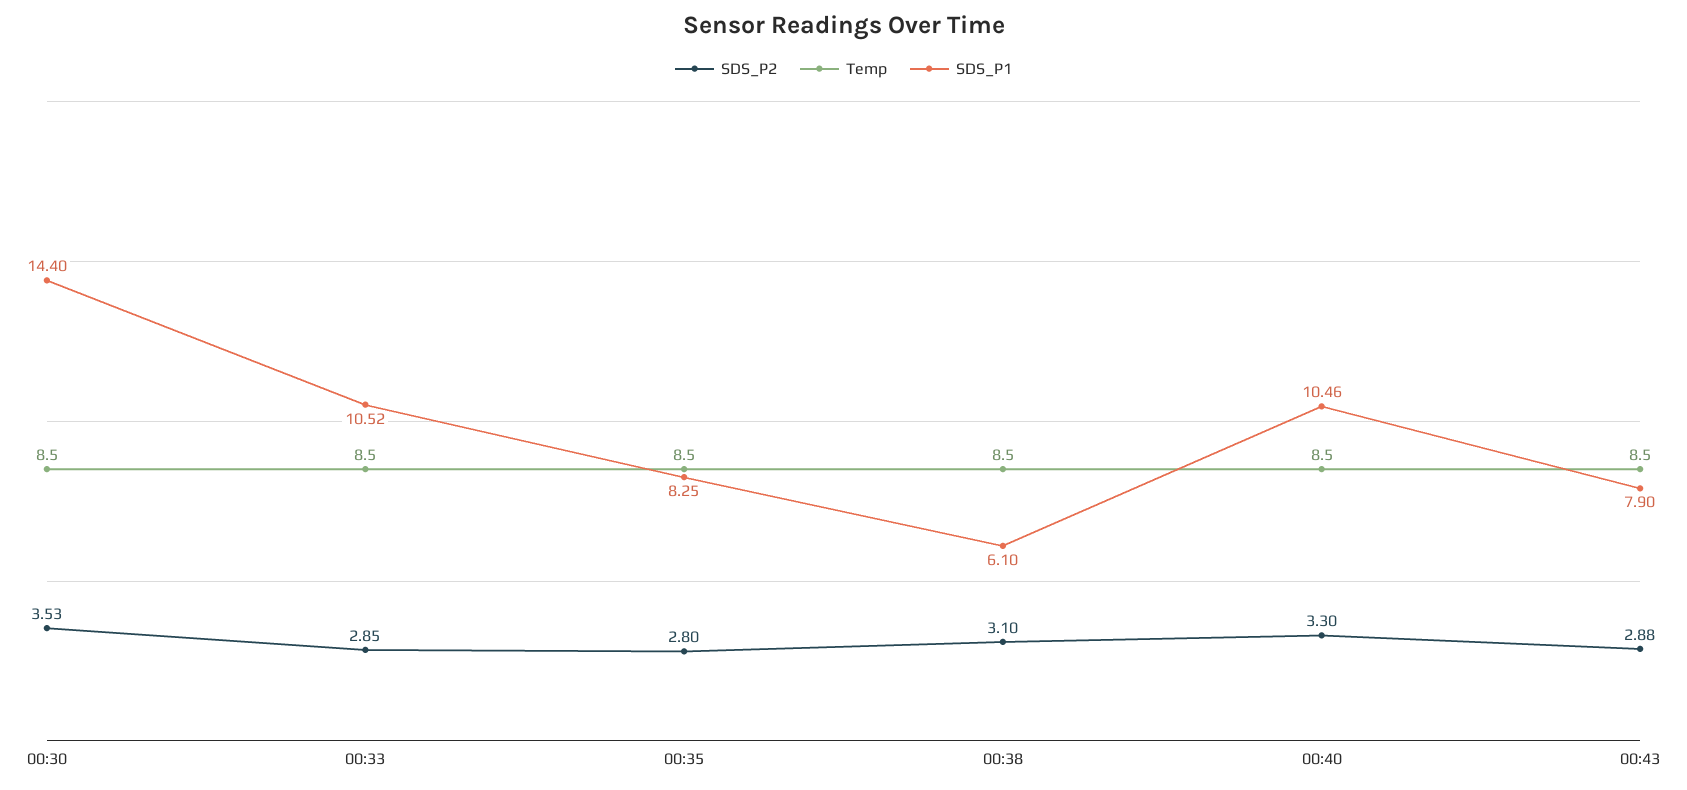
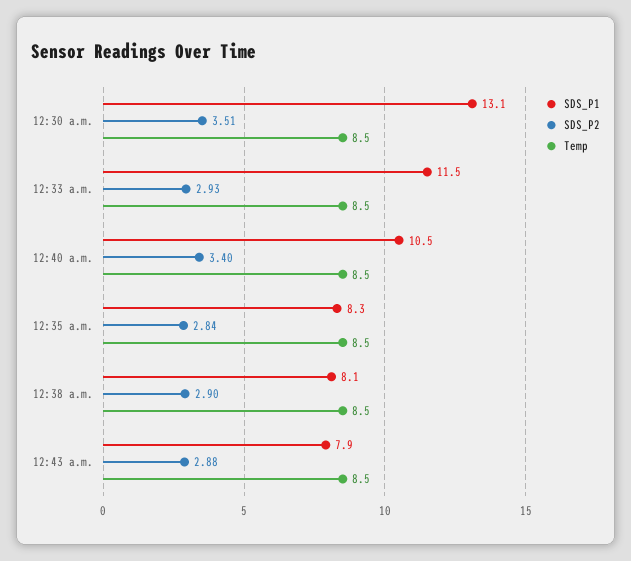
SDS_P2, 00:30: 3.53 -> 3.51
SDS_P1, 00:30: 14.4 -> 13.1
SDS_P2, 00:33: 2.85 -> 2.93
SDS_P1, 00:33: 10.52 -> 11.5
SDS_P2, 00:35: 2.8 -> 2.84
SDS_P2, 00:38: 3.1 -> 2.9
SDS_P1, 00:38: 6.1 -> 8.1
SDS_P2, 00:40: 3.3 -> 3.4

